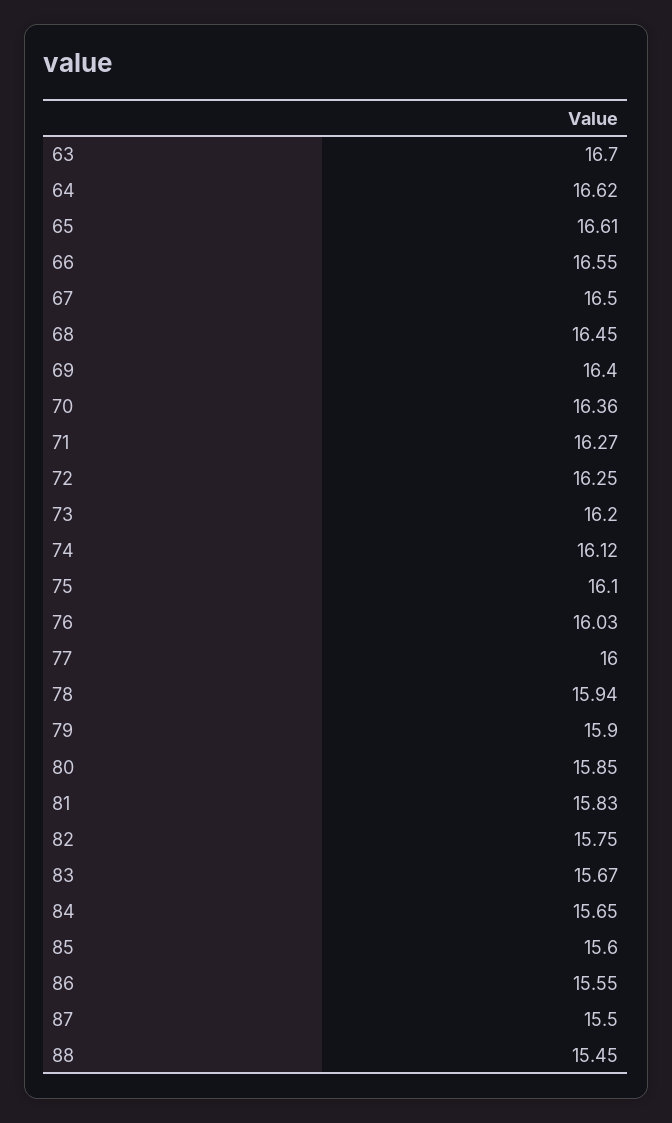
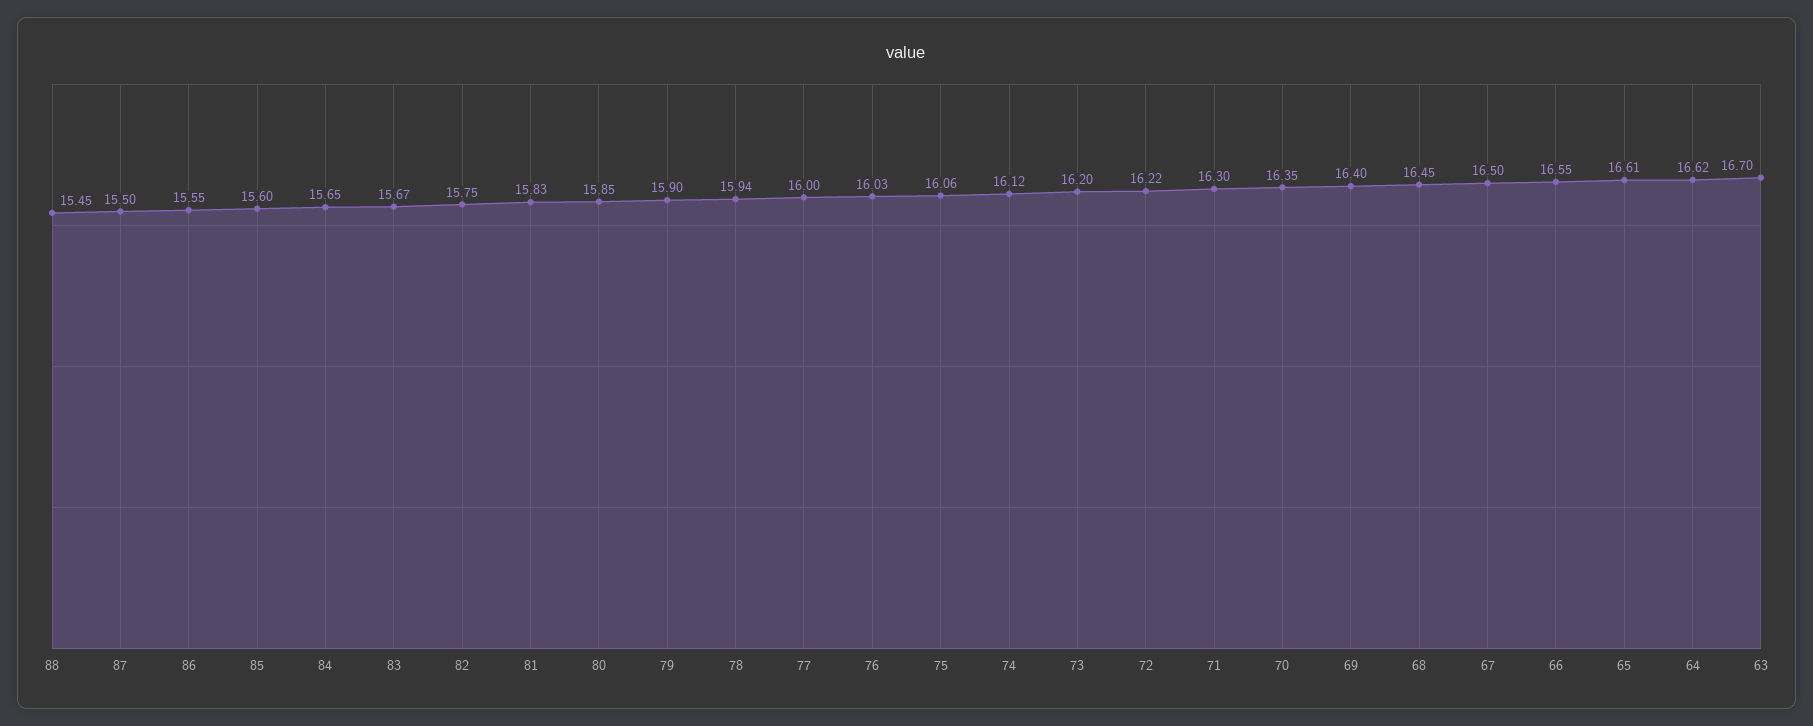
70: 16.36 -> 16.35
71: 16.27 -> 16.3
72: 16.25 -> 16.22
75: 16.1 -> 16.06

